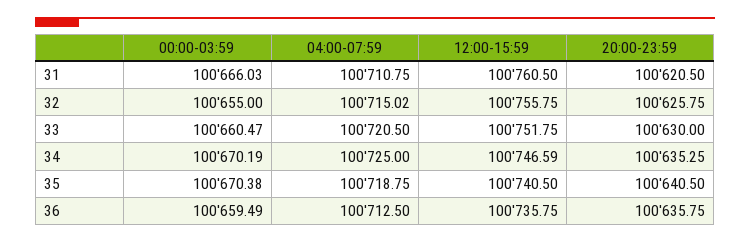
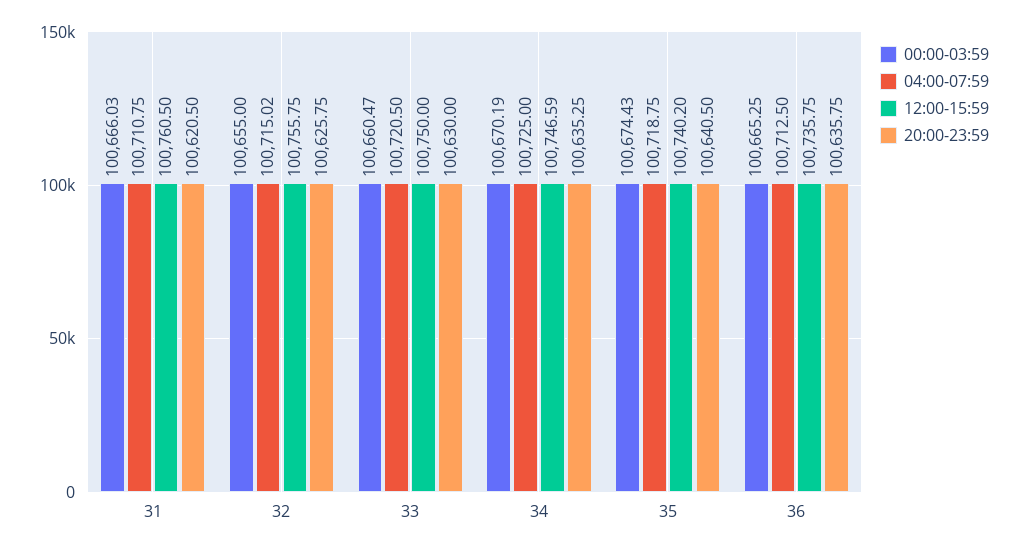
12:00-15:59, 33: 100751.75 -> 100750
00:00-03:59, 35: 100670.38 -> 100674.43
12:00-15:59, 35: 100740.5 -> 100740.2
00:00-03:59, 36: 100659.49 -> 100665.25

